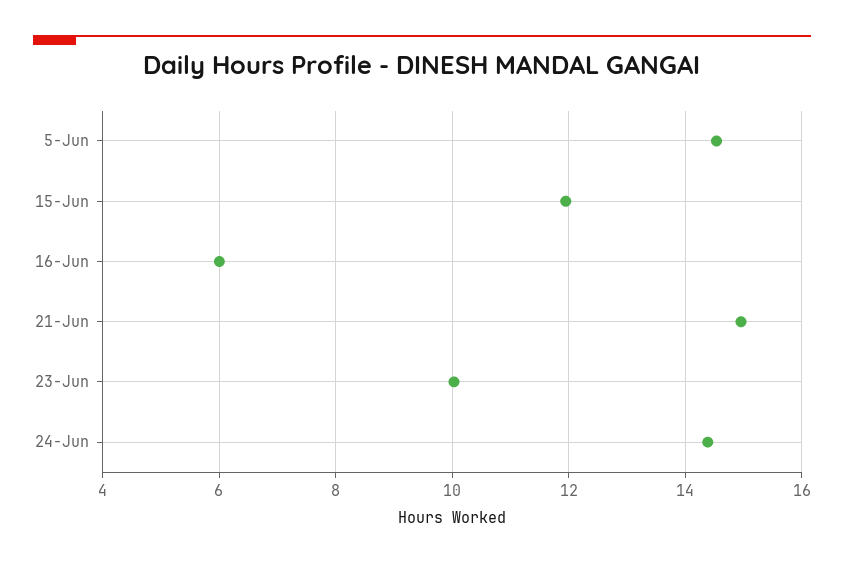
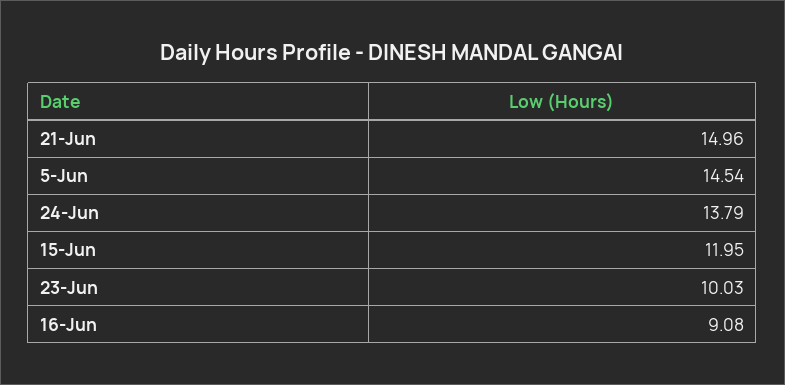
16-Jun: 6 -> 9.08
24-Jun: 14.4 -> 13.79

